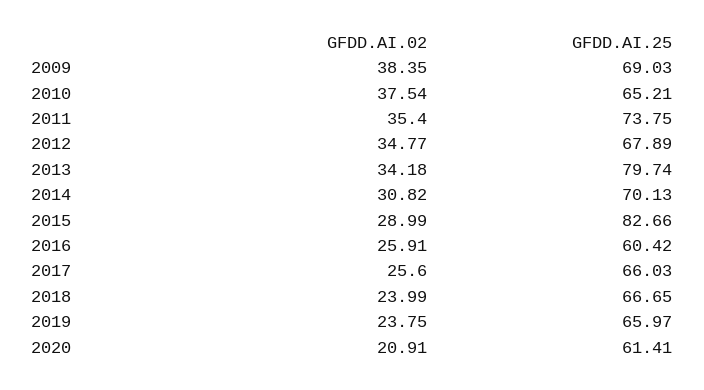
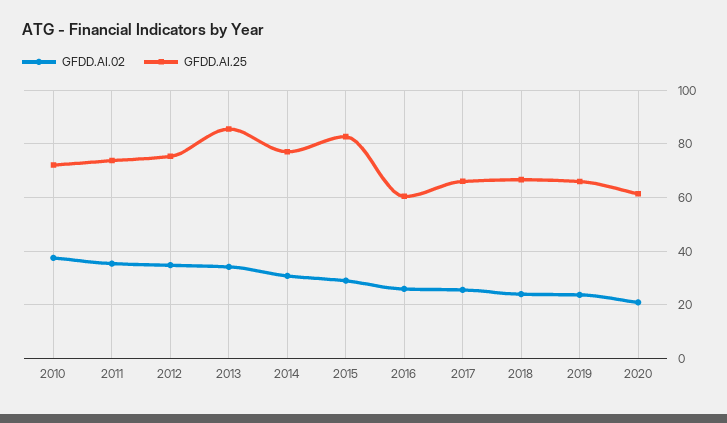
GFDD.AI.02, 2009: 38.35 -> none
GFDD.AI.25, 2009: 69.03 -> none
GFDD.AI.25, 2010: 65.21 -> 72.5
GFDD.AI.25, 2012: 67.89 -> 75
GFDD.AI.25, 2013: 79.74 -> 85
GFDD.AI.25, 2014: 70.13 -> 77.5

